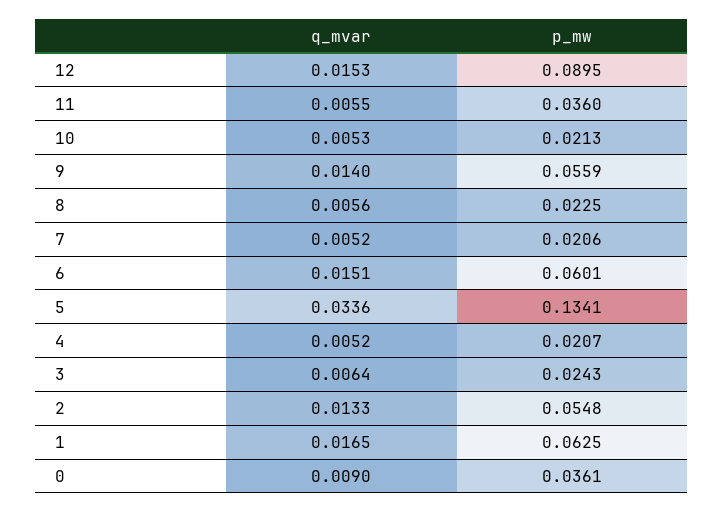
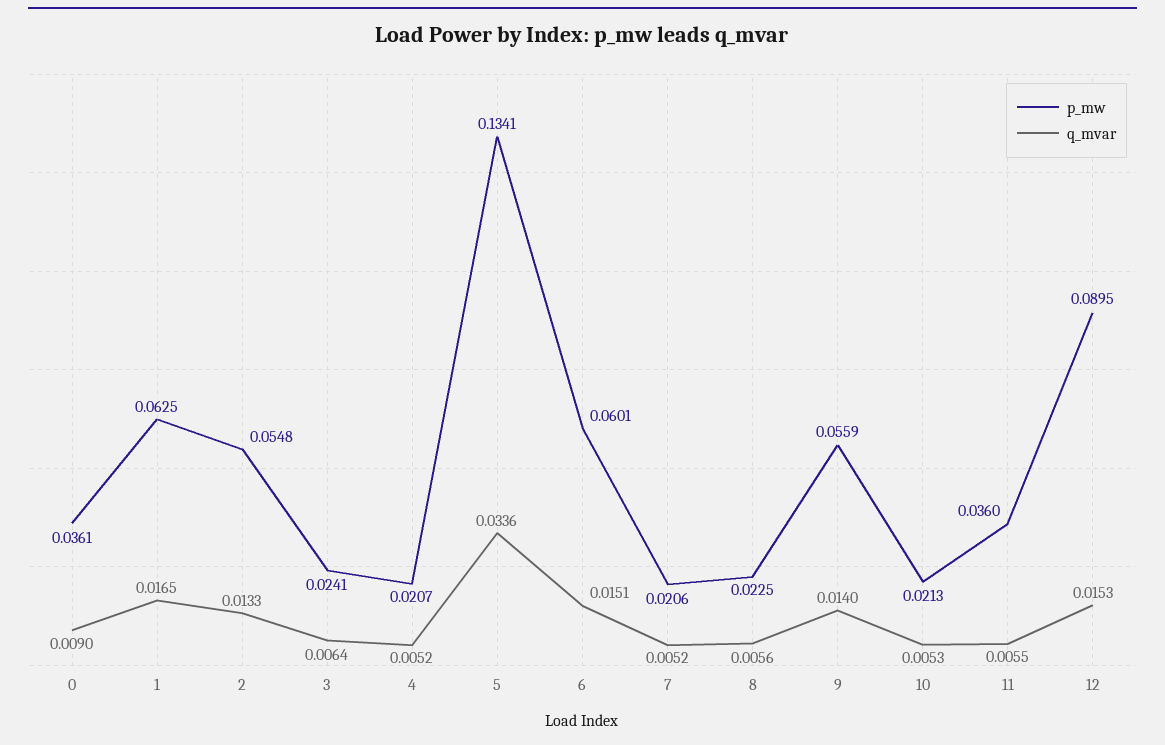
p_mw, 3: 0.0243 -> 0.0241

